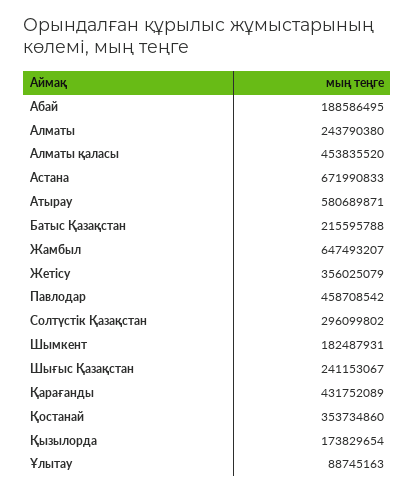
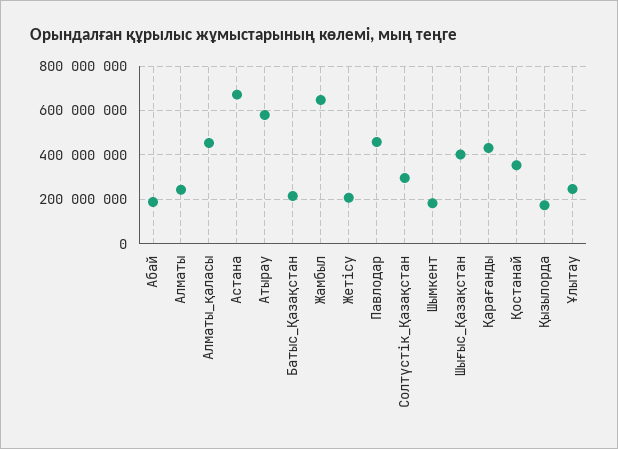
Жетісу: 356025079 -> 200000000
Шығыс Қазақстан: 241153067 -> 400000000
Ұлытау: 88745163 -> 250000000

